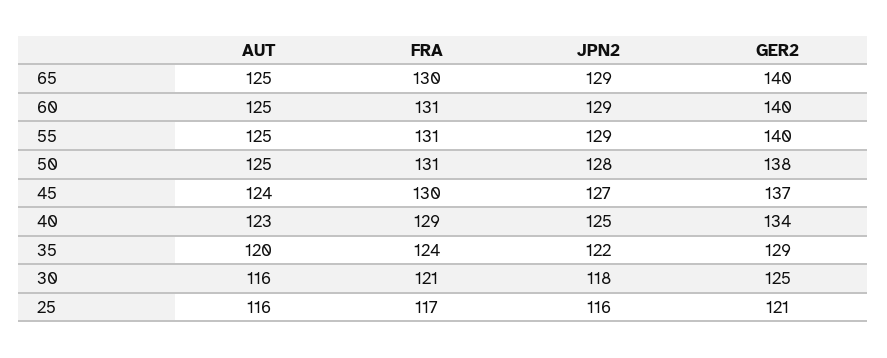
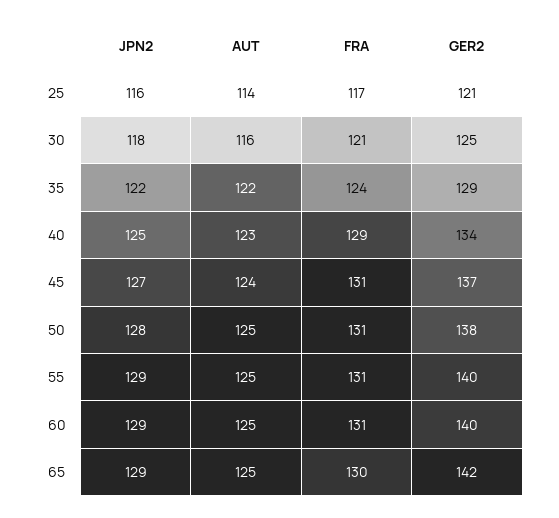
GER2, 65: 140 -> 142
FRA, 45: 130 -> 131
AUT, 35: 120 -> 122
AUT, 25: 116 -> 114

